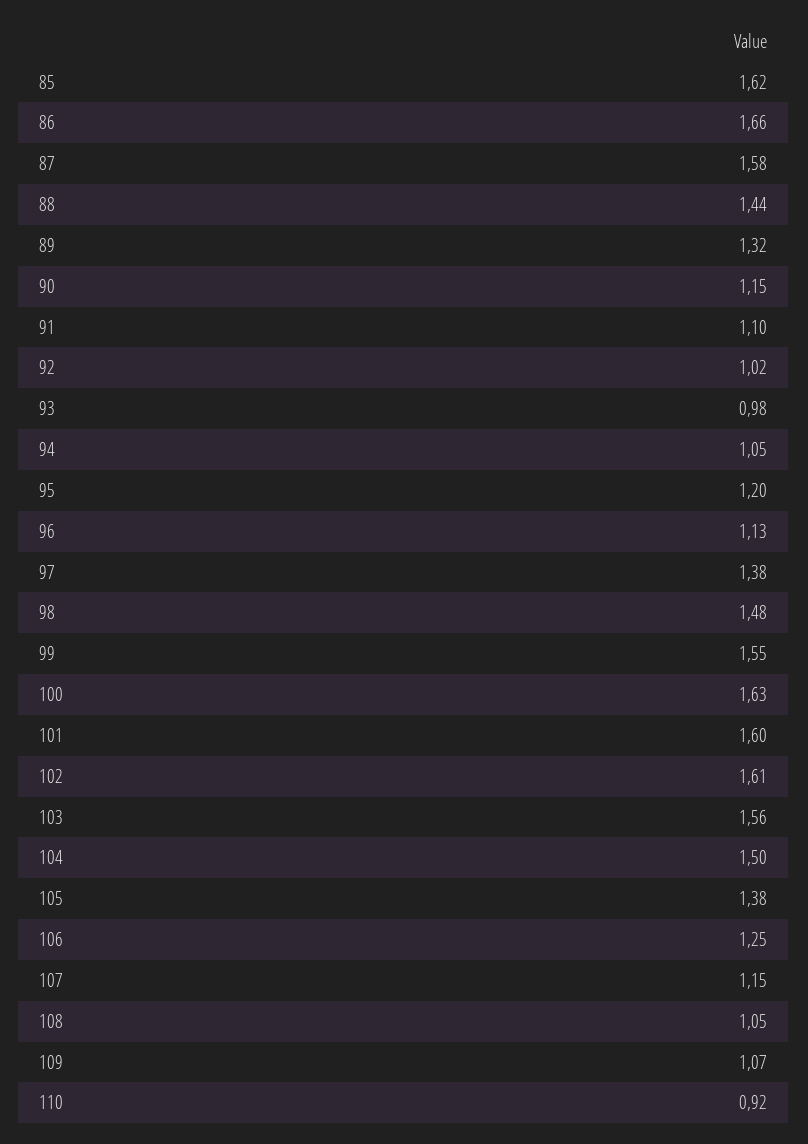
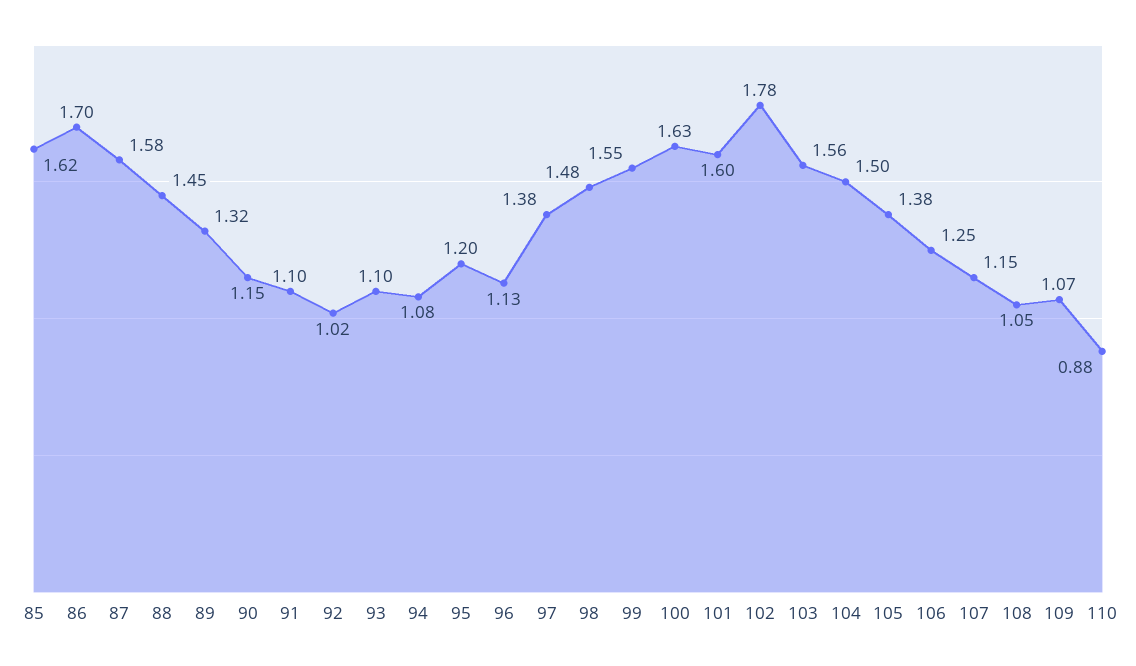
86: 1.66 -> 1.7
88: 1.44 -> 1.45
93: 0.98 -> 1.1
94: 1.05 -> 1.08
102: 1.61 -> 1.78
110: 0.92 -> 0.88

